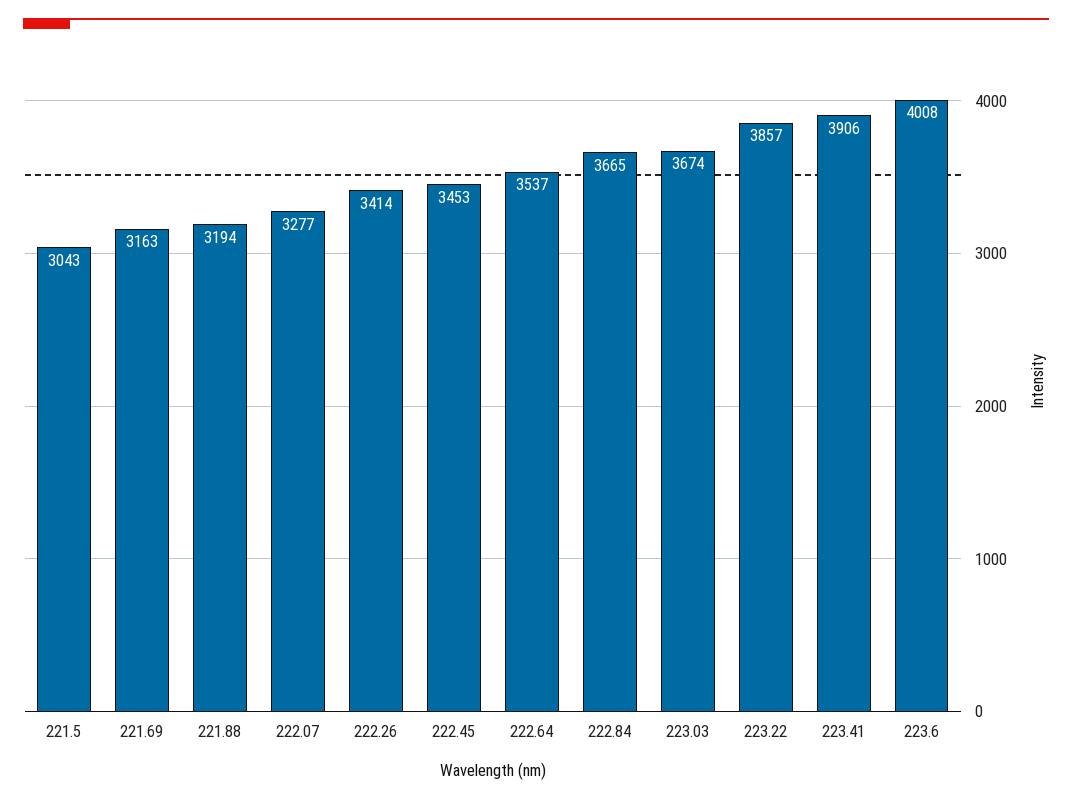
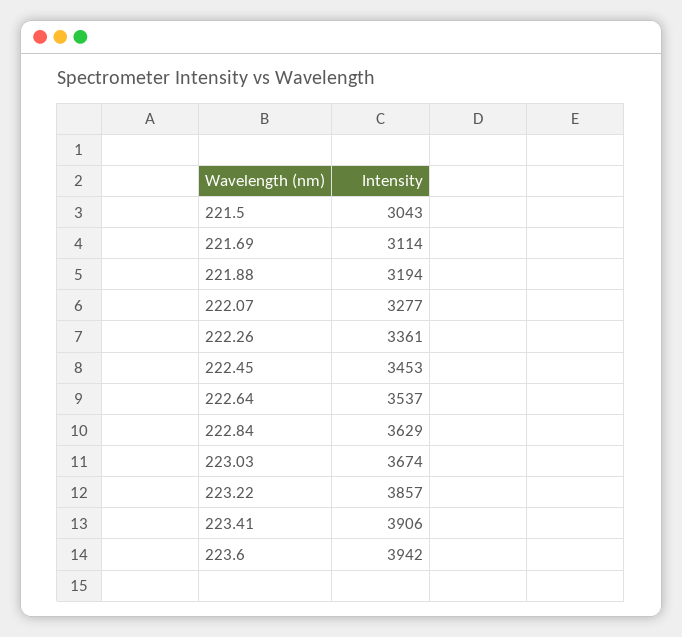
221.69: 3163 -> 3114
222.26: 3414 -> 3361
222.84: 3665 -> 3629
223.6: 4008 -> 3942

